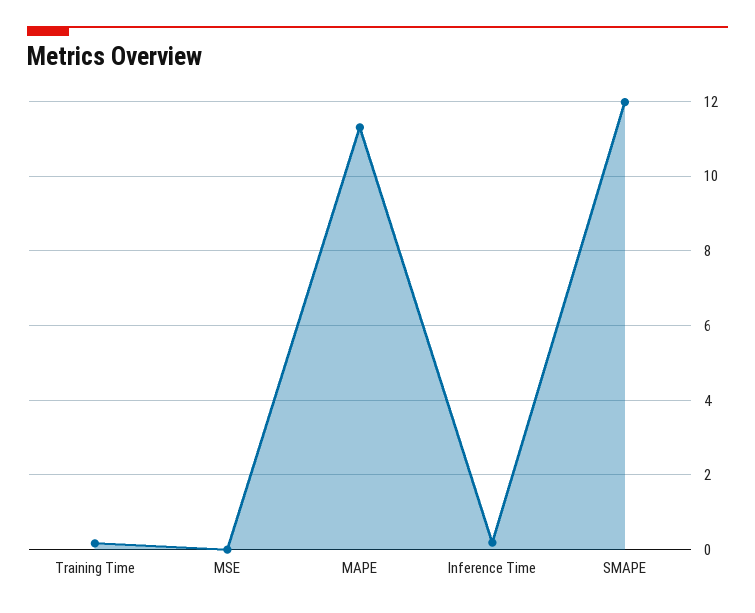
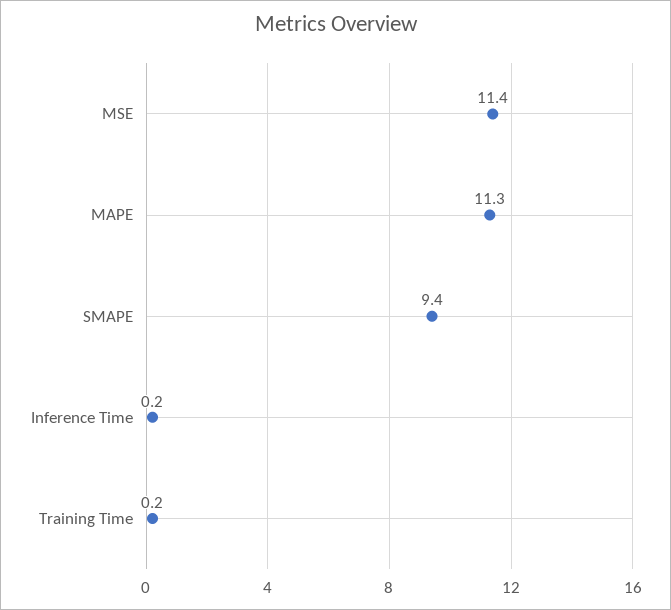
MSE: 0 -> 11.4
SMAPE: 12 -> 9.4

